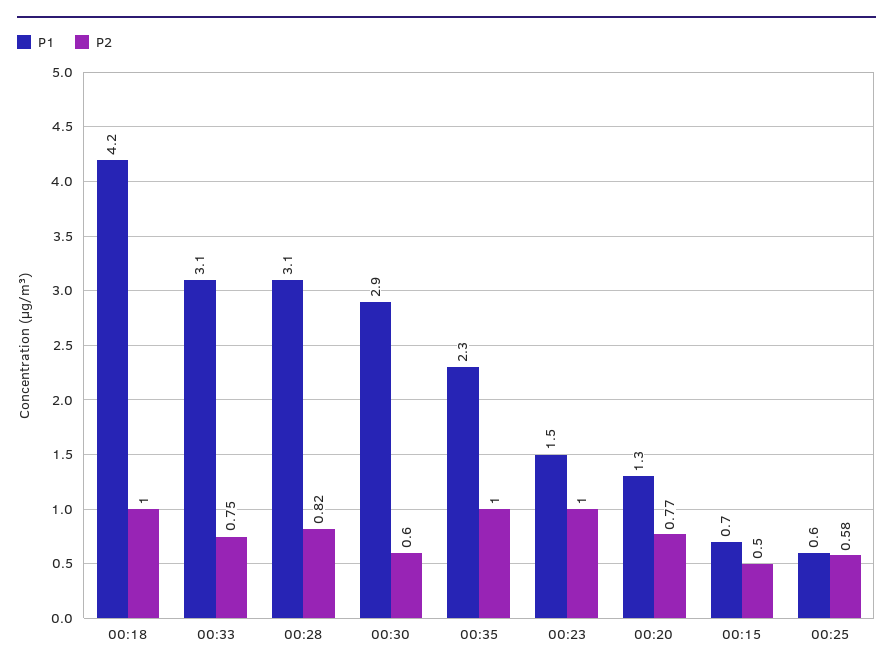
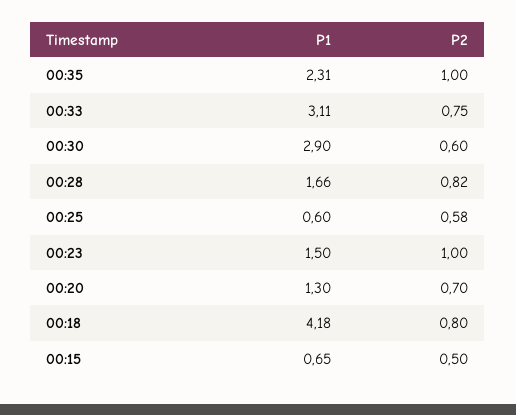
P2, 00:18: 1 -> 0.8
P1, 00:28: 3.1 -> 1.66
P2, 00:20: 0.77 -> 0.7

